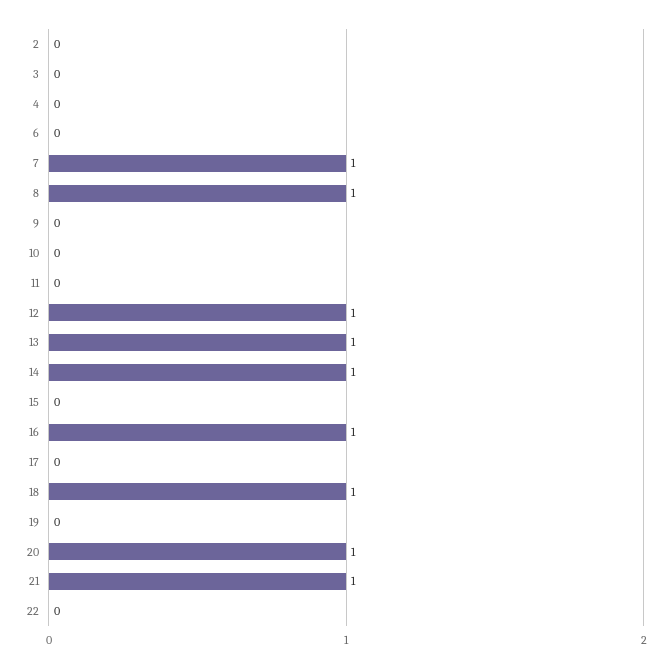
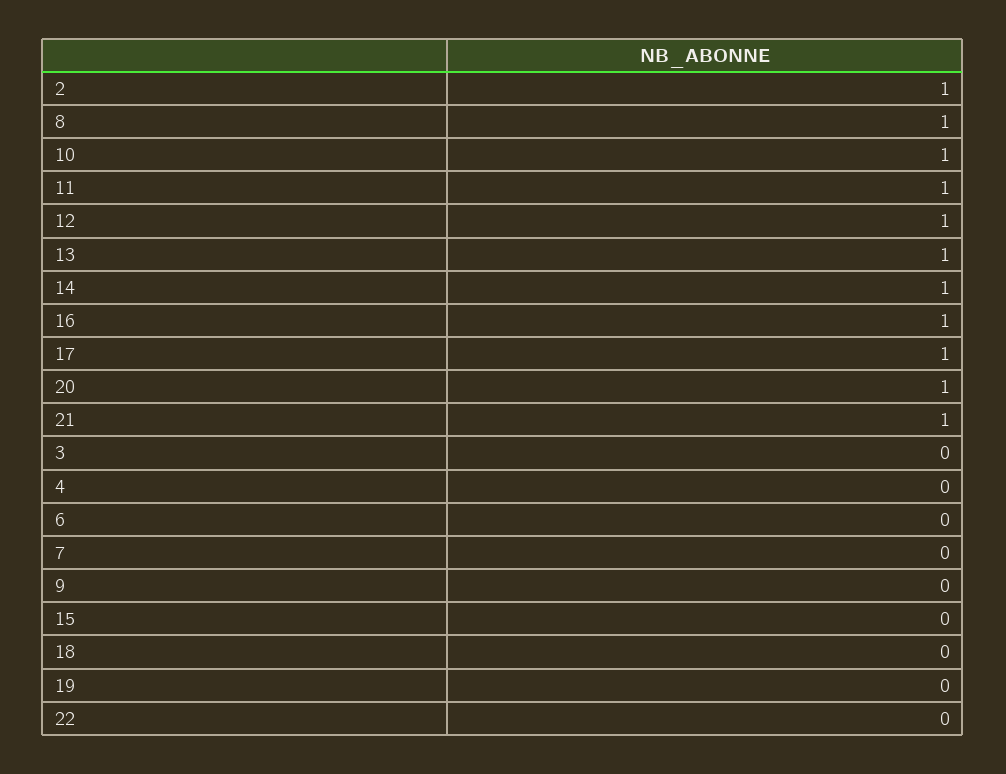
2: 0 -> 1
7: 1 -> 0
10: 0 -> 1
11: 0 -> 1
17: 0 -> 1
18: 1 -> 0

